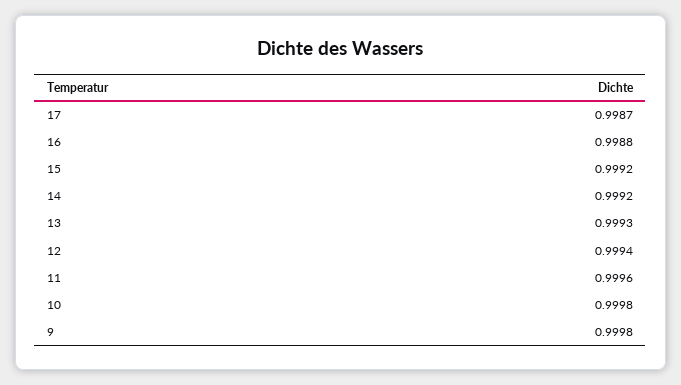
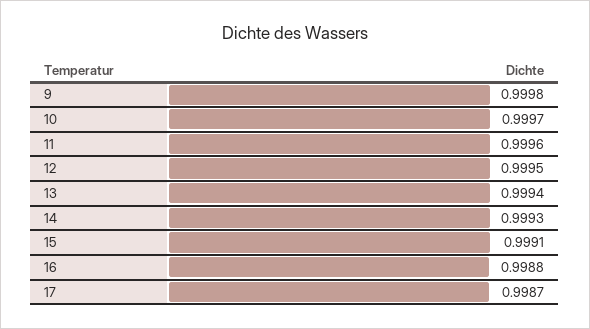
15: 0.9992 -> 0.9991
14: 0.9992 -> 0.9993
13: 0.9993 -> 0.9994
12: 0.9994 -> 0.9995
10: 0.9998 -> 0.9997

